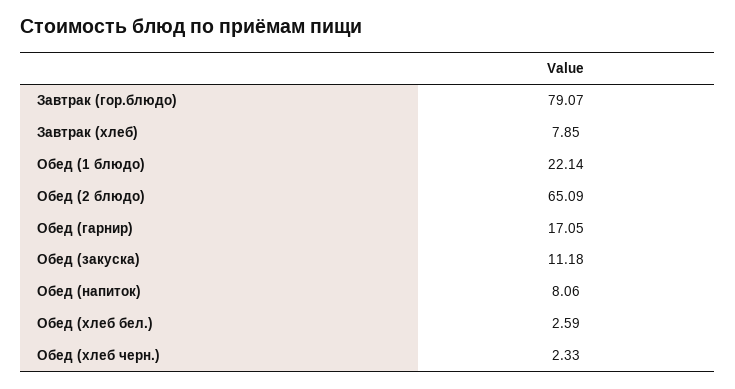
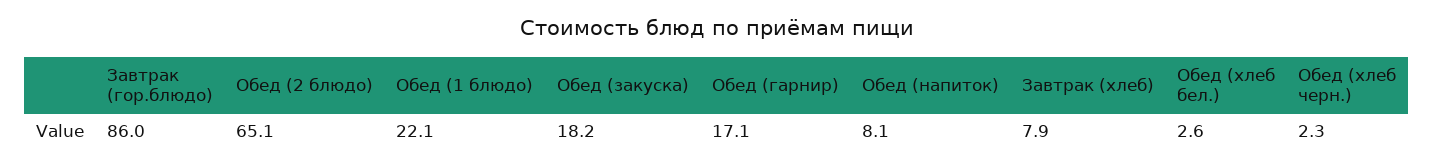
Завтрак (гор.блюдо): 79.07 -> 86
Обед (закуска): 11.18 -> 18.2

